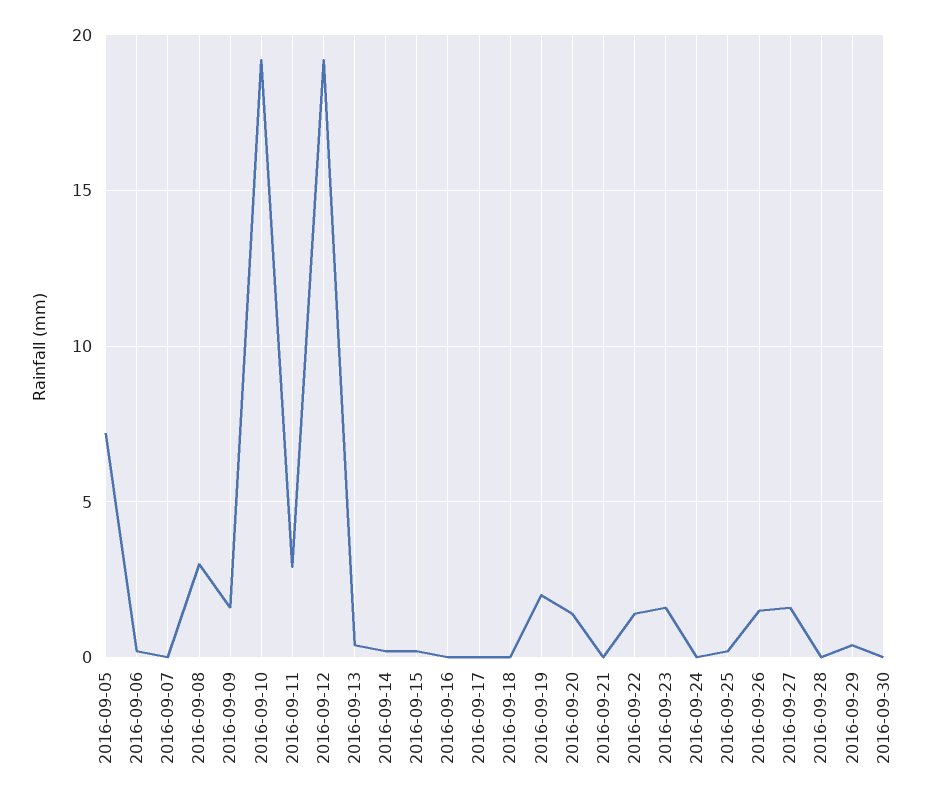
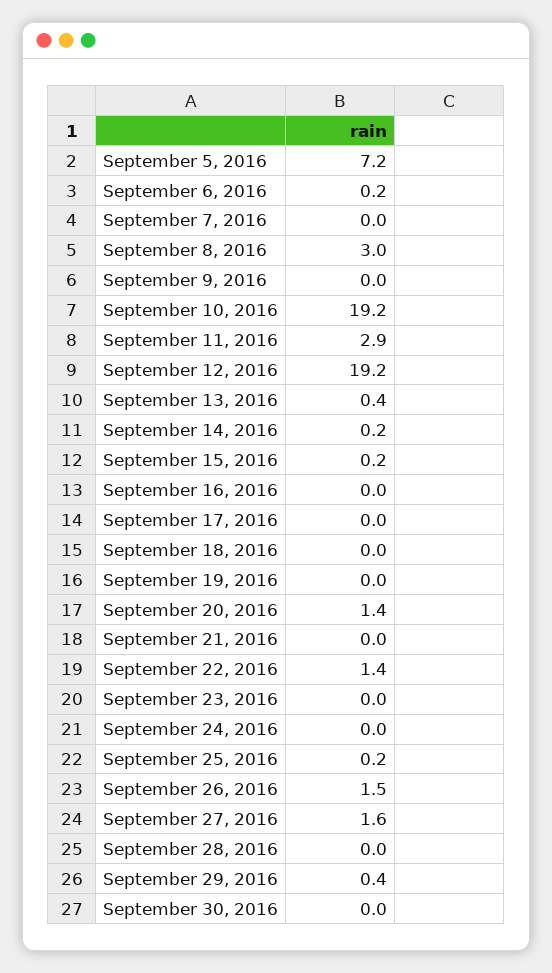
2016-09-09: 1.5 -> 0
2016-09-19: 2 -> 0
2016-09-23: 1.5 -> 0

